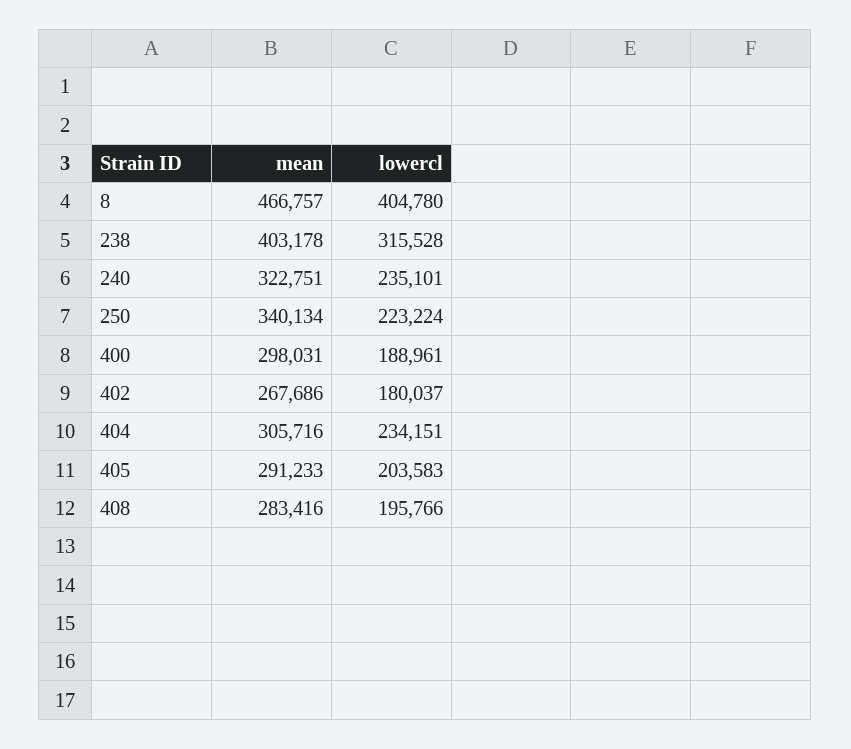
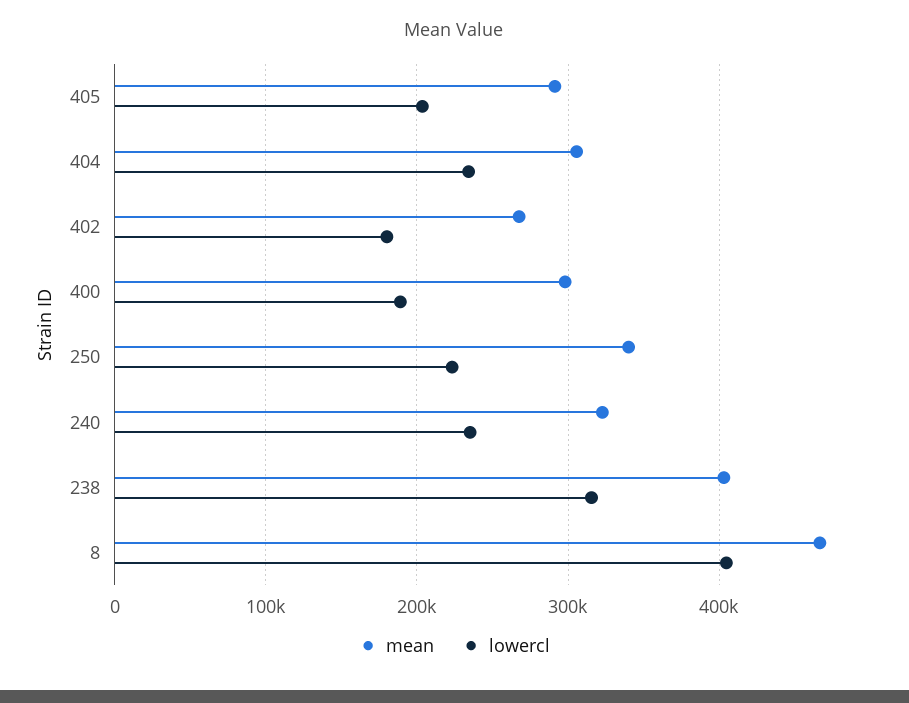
mean, 408: 283416 -> none
lowercl, 408: 195766 -> none

